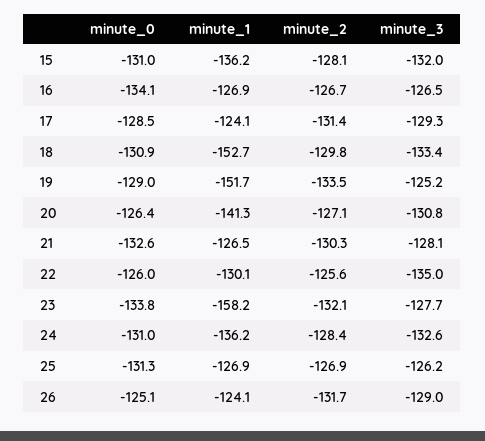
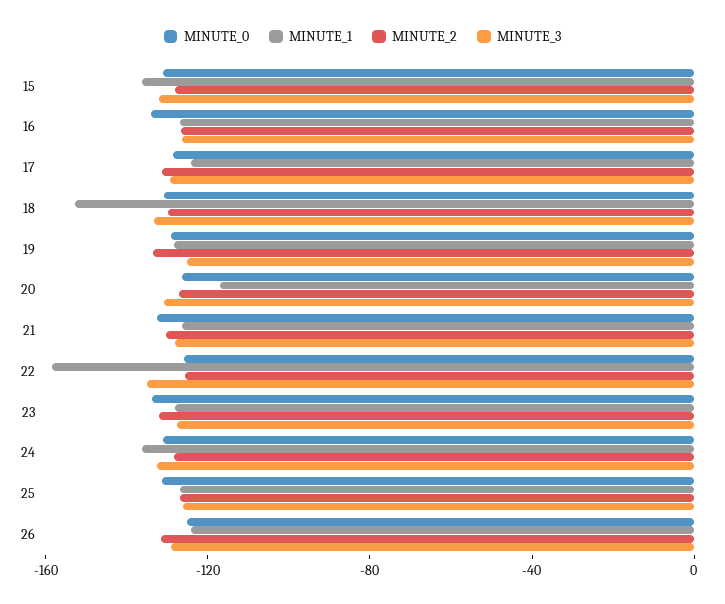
minute_1, 19: -151.7 -> -130
minute_1, 20: -141.3 -> -120
minute_1, 22: -130.1 -> -160
minute_1, 23: -158.2 -> -130

